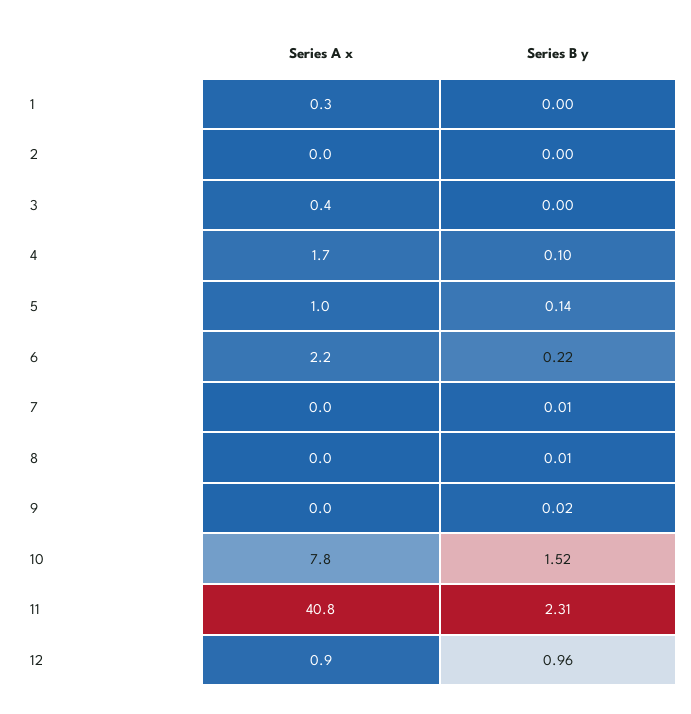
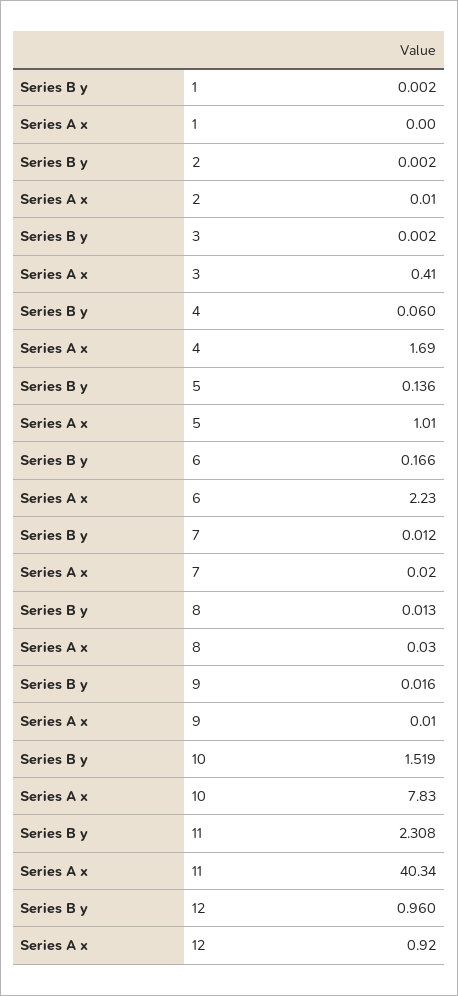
Series A x, 1: 0.3 -> 0
Series B y, 4: 0.1 -> 0.06
Series B y, 6: 0.22 -> 0.166
Series A x, 11: 40.8 -> 40.34

